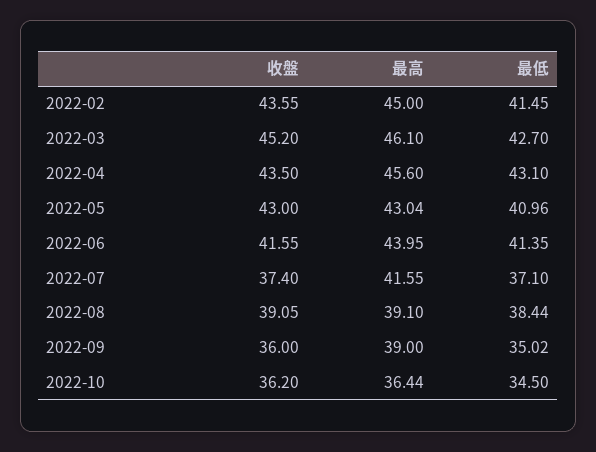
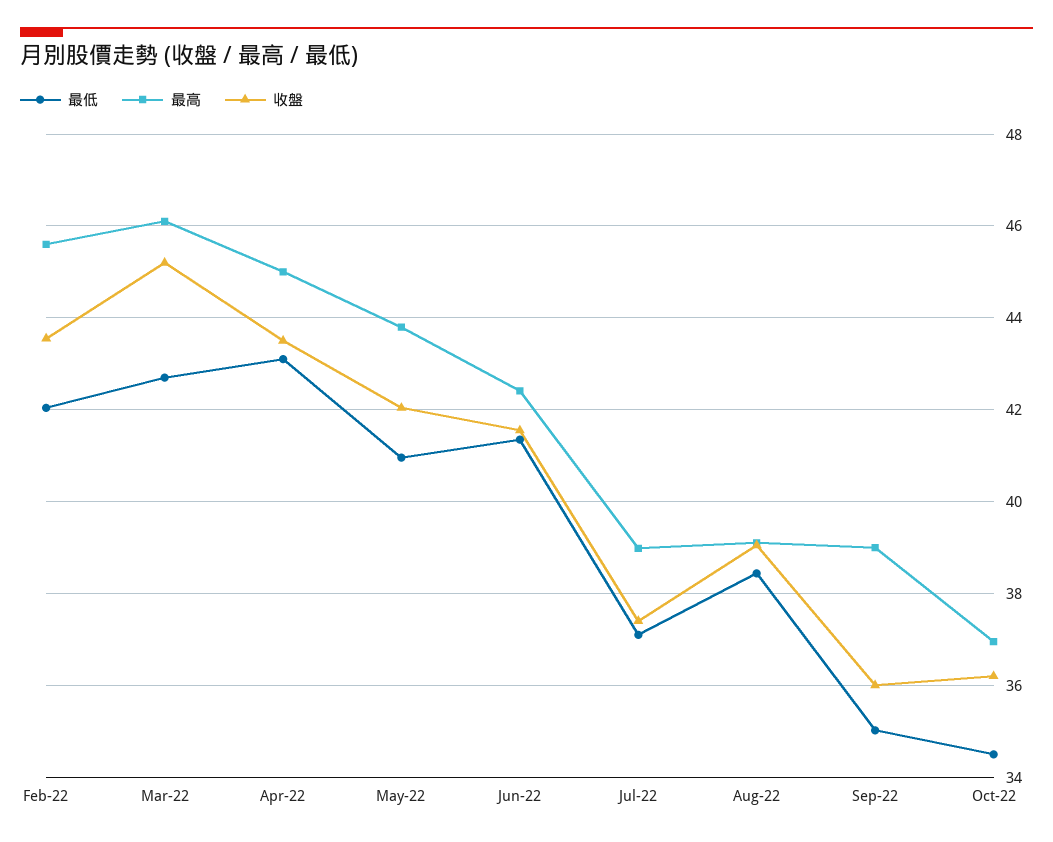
最高, 2022-02: 45 -> 45.6
最低, 2022-02: 41.45 -> 42
最高, 2022-04: 45.6 -> 45
收盤, 2022-05: 43 -> 42
最高, 2022-05: 43.04 -> 43.8
最高, 2022-06: 43.95 -> 42.4
最高, 2022-07: 41.55 -> 39
最高, 2022-10: 36.44 -> 37

